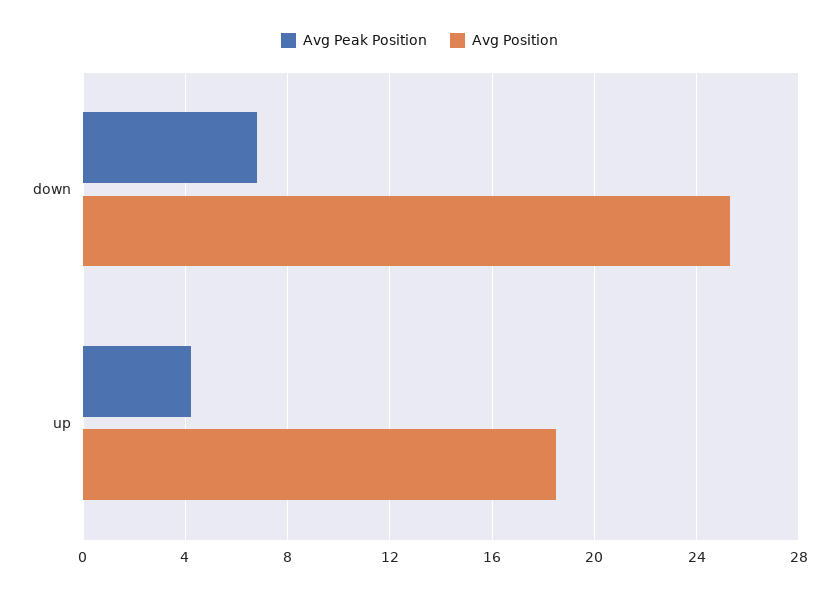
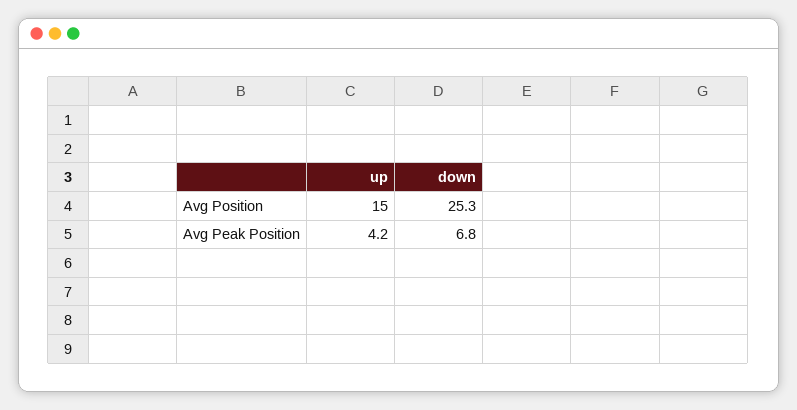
Avg Position, up: 18.5 -> 15

